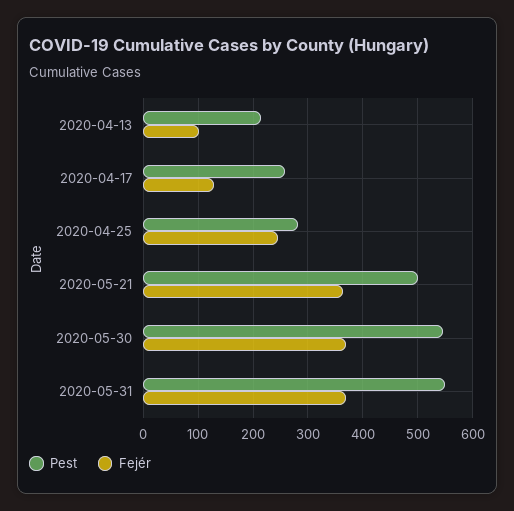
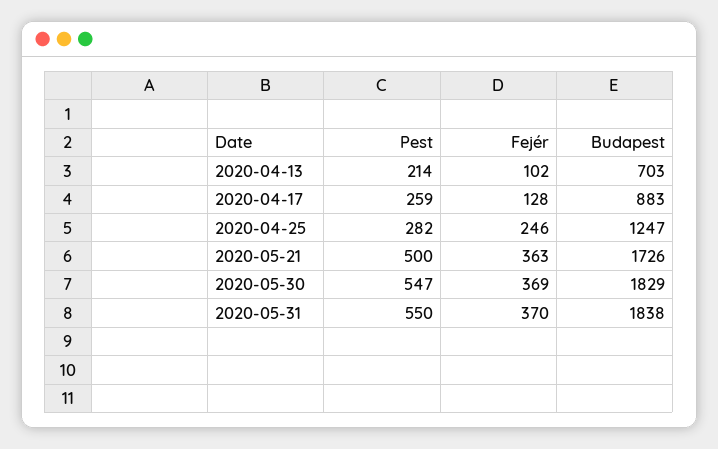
Budapest, 2020-04-13: none -> 703
Budapest, 2020-04-17: none -> 883
Budapest, 2020-04-25: none -> 1247
Budapest, 2020-05-21: none -> 1726
Budapest, 2020-05-30: none -> 1829
Budapest, 2020-05-31: none -> 1838

